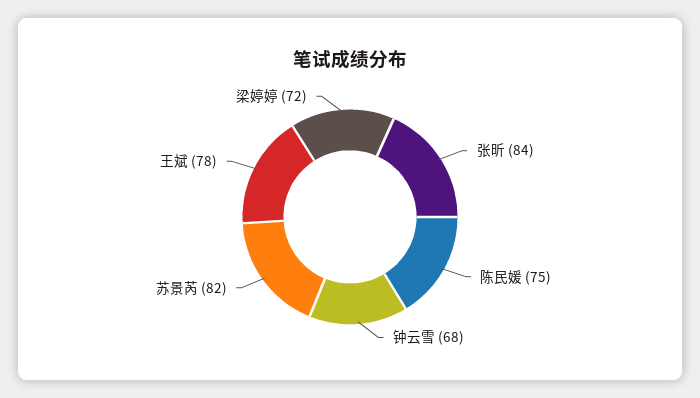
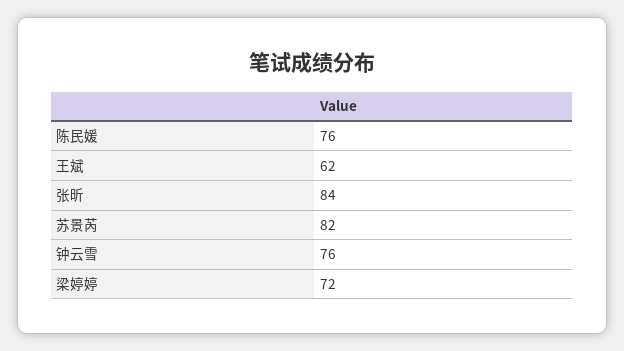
陈民媛: 75 -> 76
钟云雪: 68 -> 76
王斌: 78 -> 62

